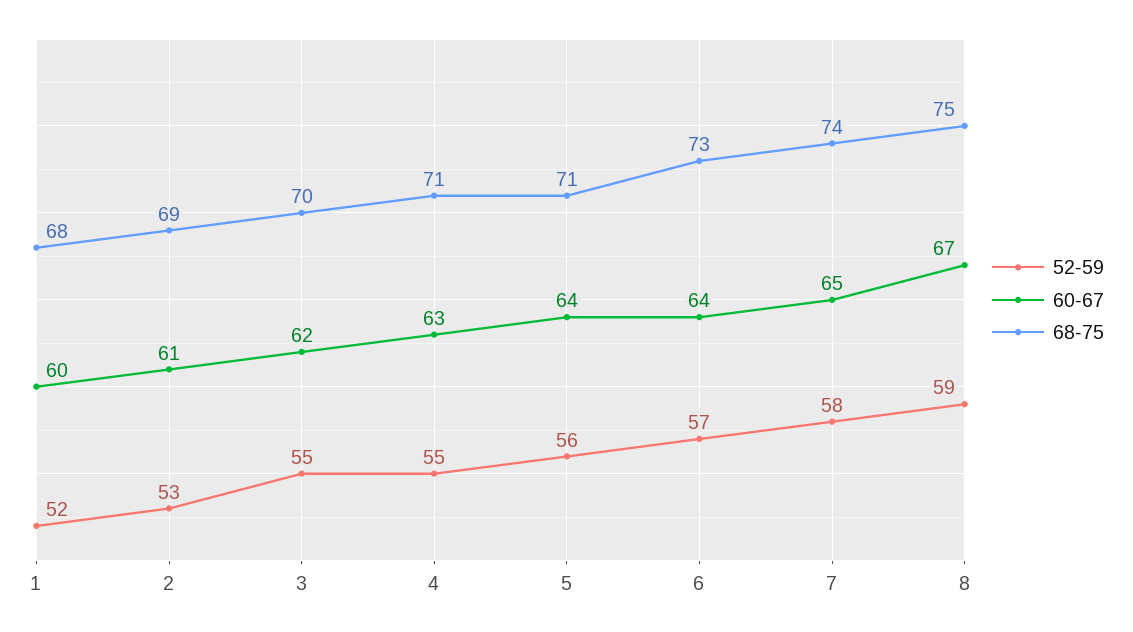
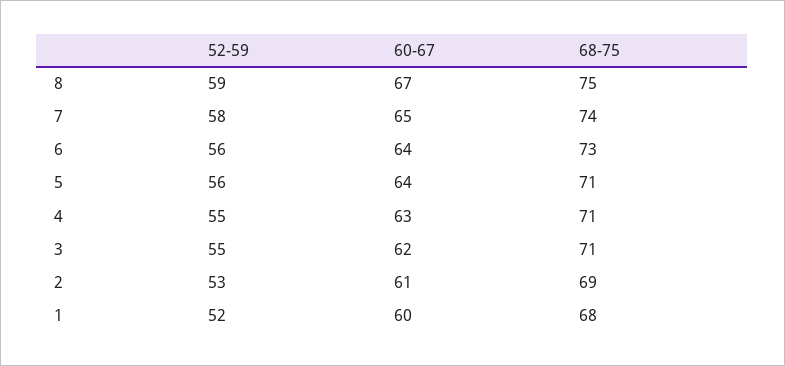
68-75, 3: 70 -> 71
52-59, 6: 57 -> 56

